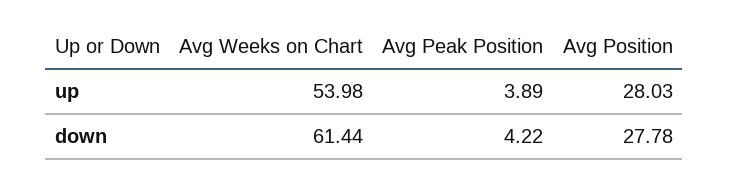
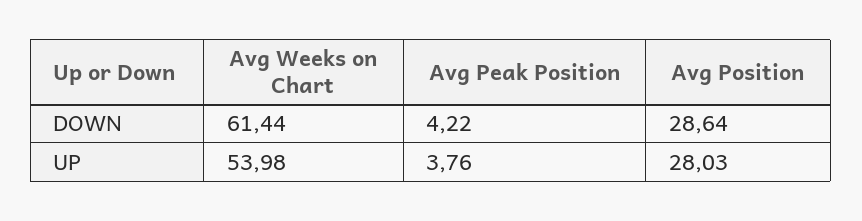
Avg Peak Position, up: 3.89 -> 3.76
Avg Position, down: 27.78 -> 28.64

